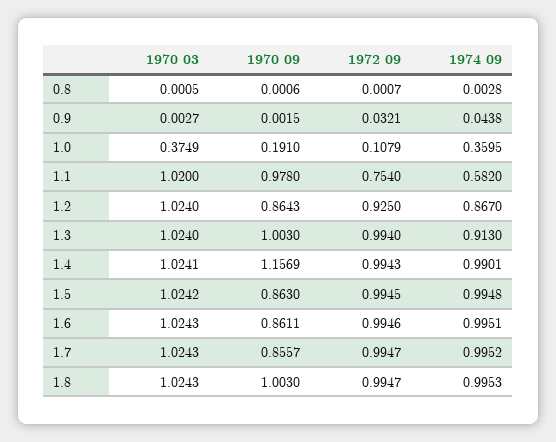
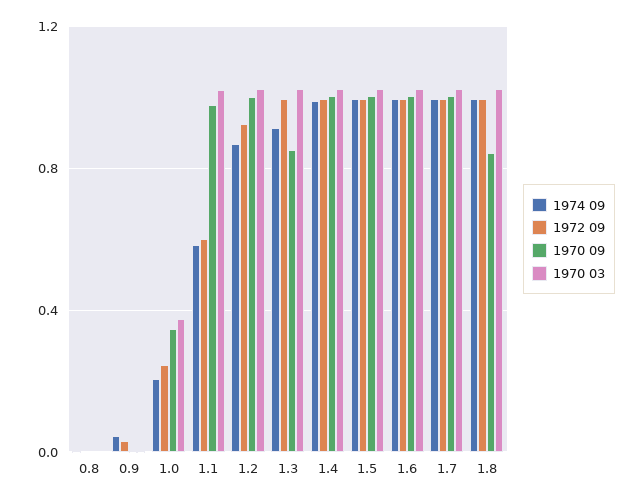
1970 09, 1.0: 0.191 -> 0.35
1972 09, 1.0: 0.1079 -> 0.25
1974 09, 1.0: 0.3595 -> 0.2
1972 09, 1.1: 0.754 -> 0.6
1970 09, 1.2: 0.8643 -> 1
1970 09, 1.3: 1.003 -> 0.85
1970 09, 1.4: 1.1569 -> 1
1970 09, 1.5: 0.863 -> 1
1970 09, 1.6: 0.8611 -> 1
1970 09, 1.7: 0.8557 -> 1
1970 09, 1.8: 1.003 -> 0.85

